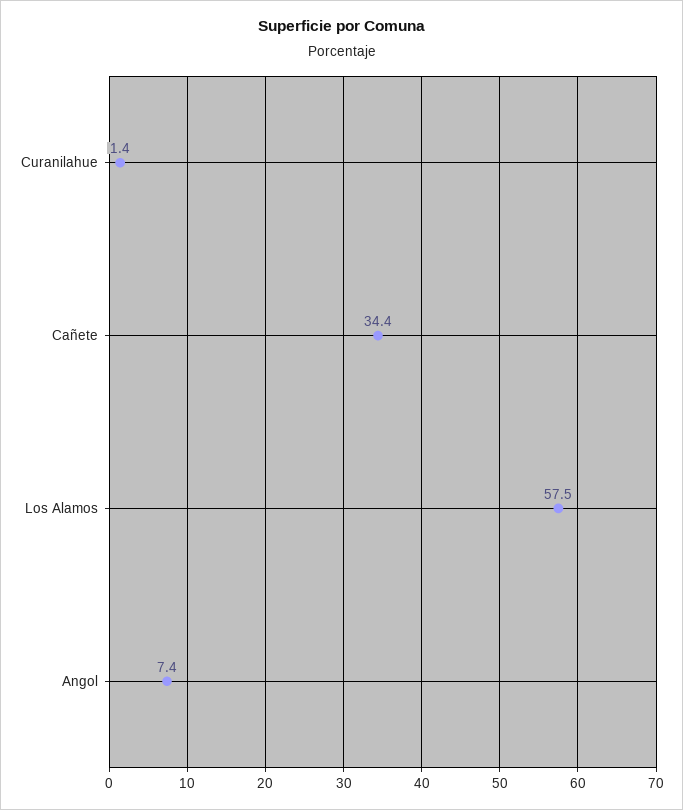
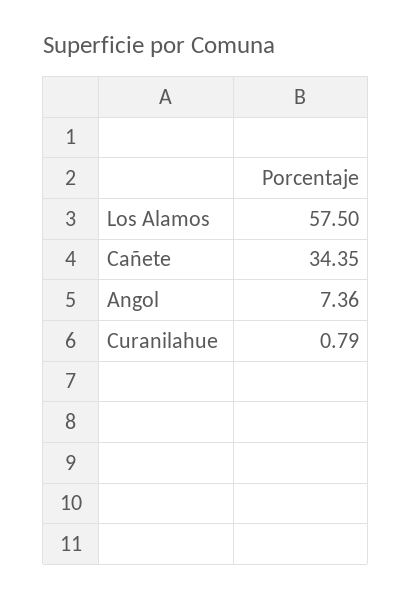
Curanilahue: 1.4 -> 0.79

